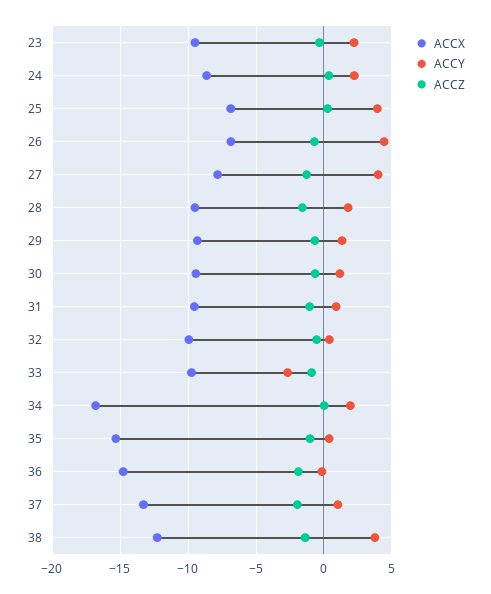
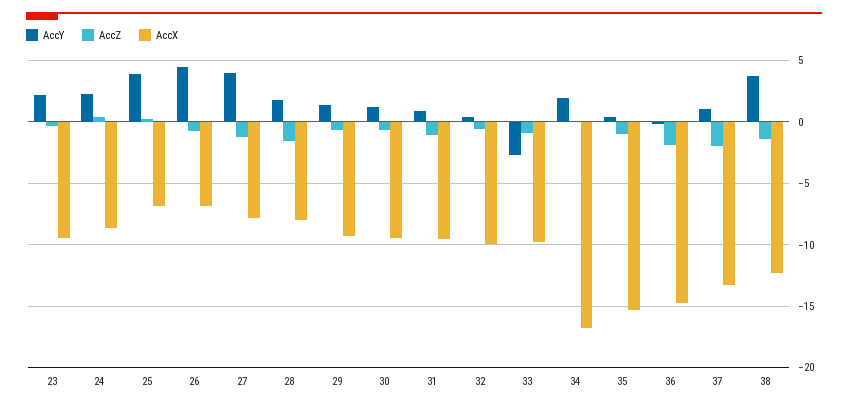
ACCX, 28: -9.5 -> -8

